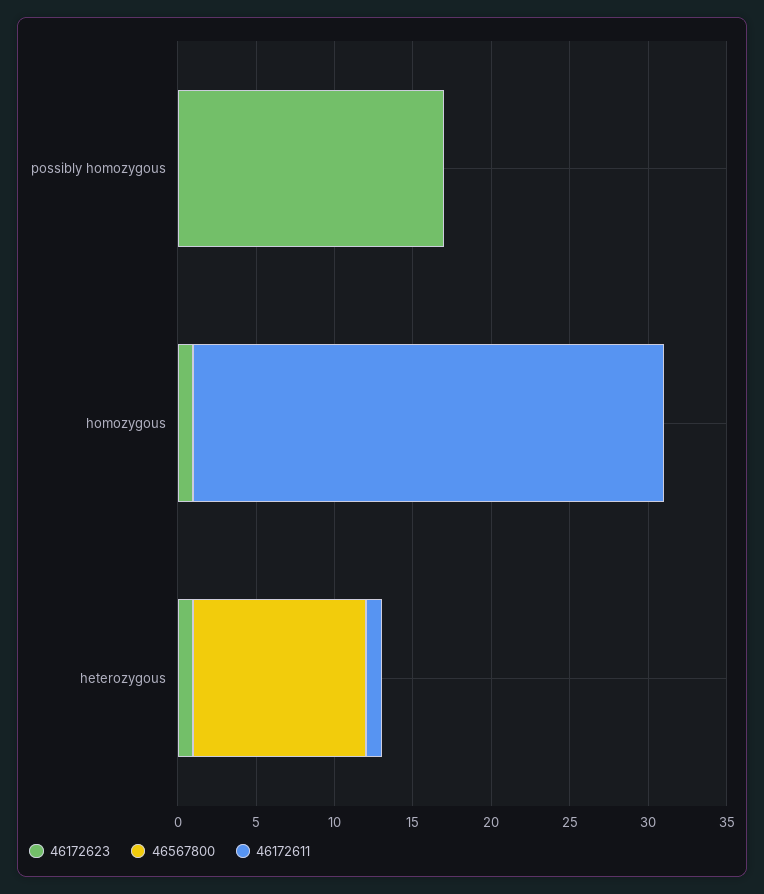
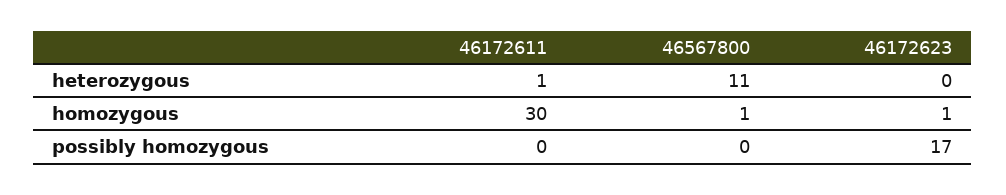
46567800, homozygous: 0 -> 1
46172623, heterozygous: 1 -> 0

